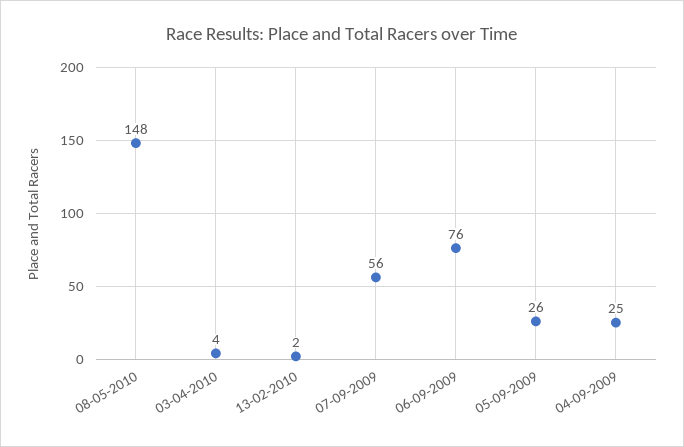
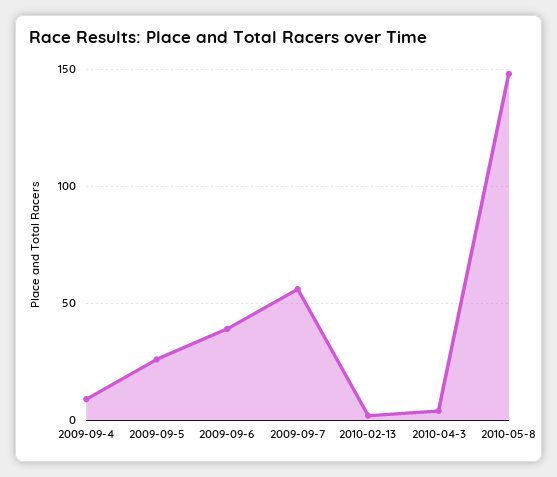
06-09-2009: 76 -> 40
04-09-2009: 25 -> 10

